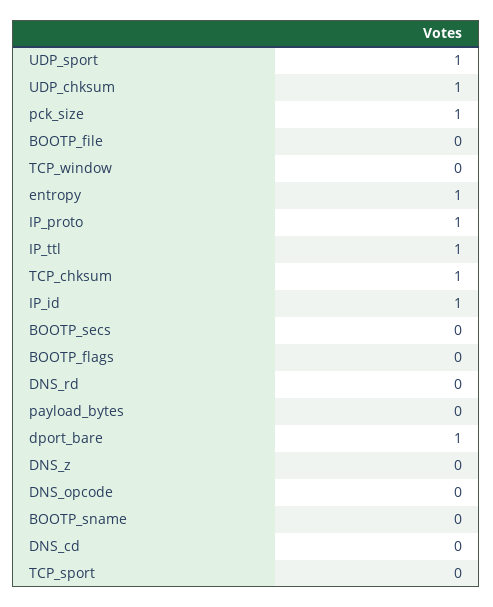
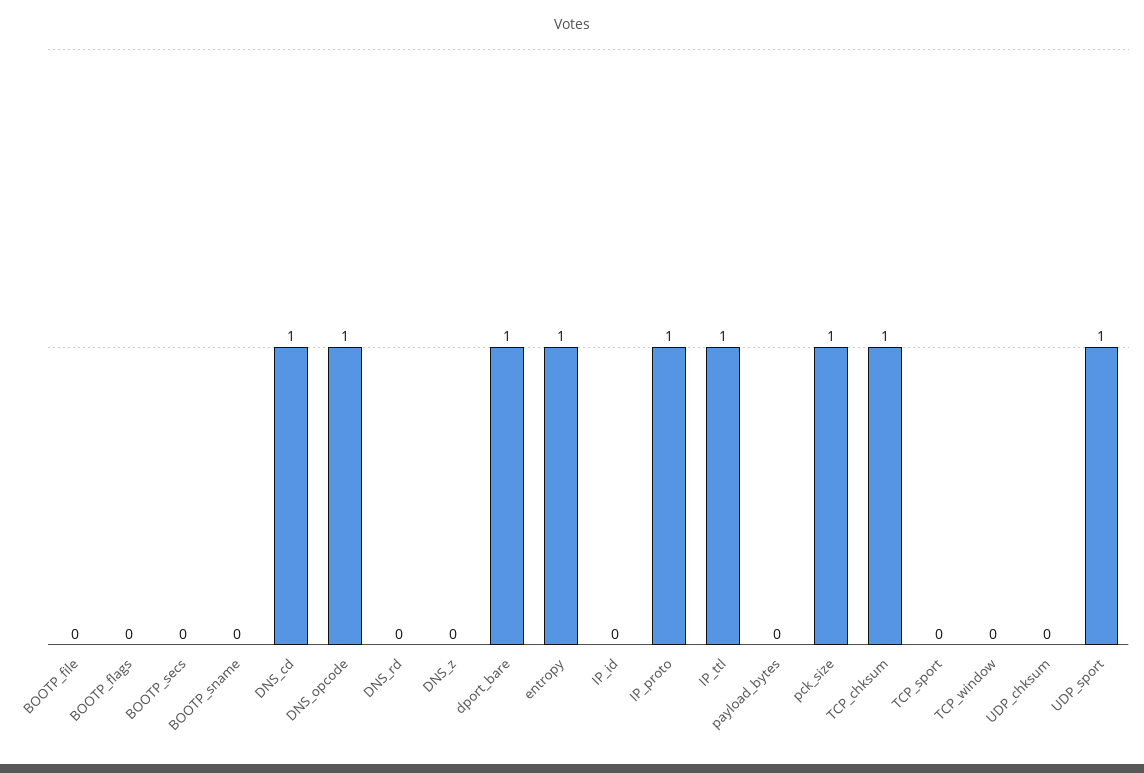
UDP_chksum: 1 -> 0
IP_id: 1 -> 0
DNS_opcode: 0 -> 1
DNS_cd: 0 -> 1

